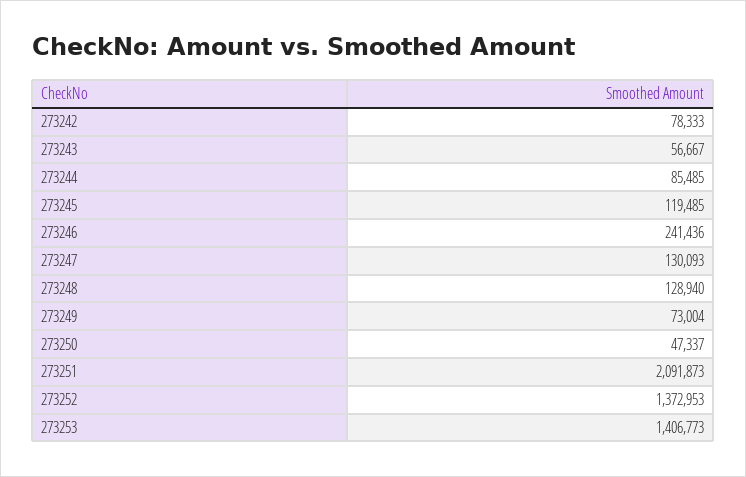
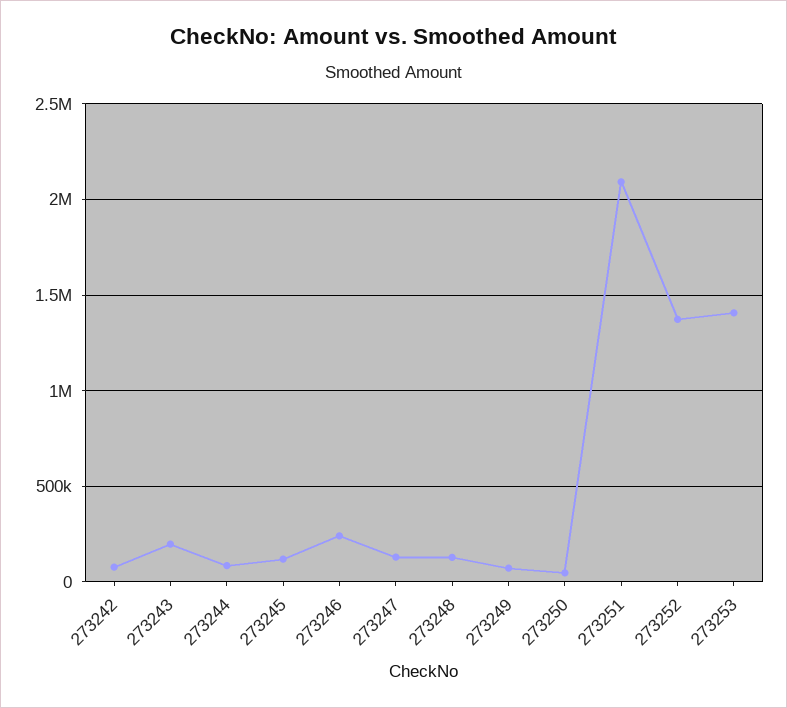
273243: 56667 -> 200000

